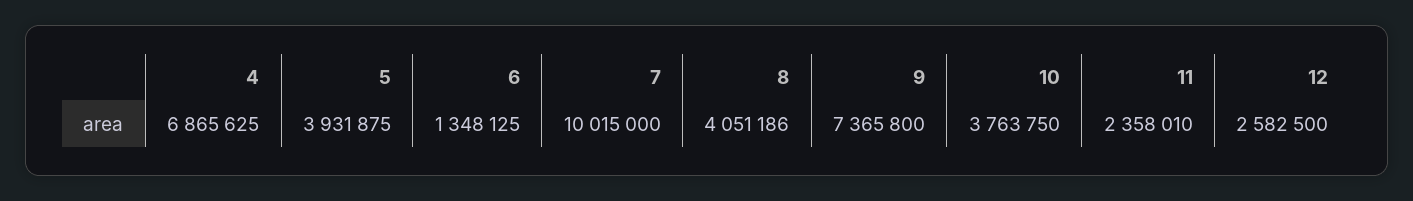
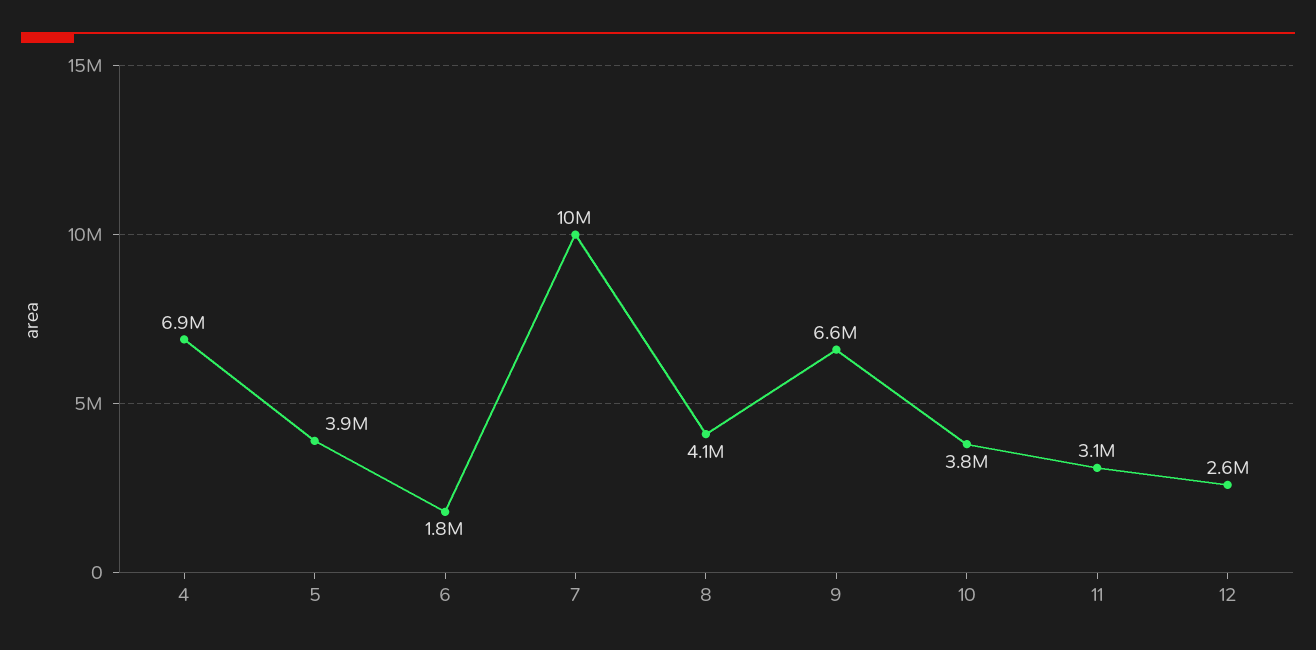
6: 1348125 -> 1800000
9: 7365800 -> 6600000
11: 2358010 -> 3100000

